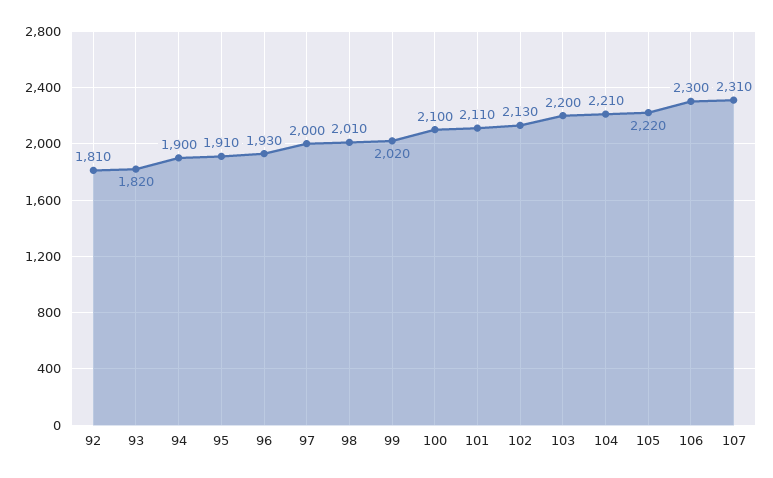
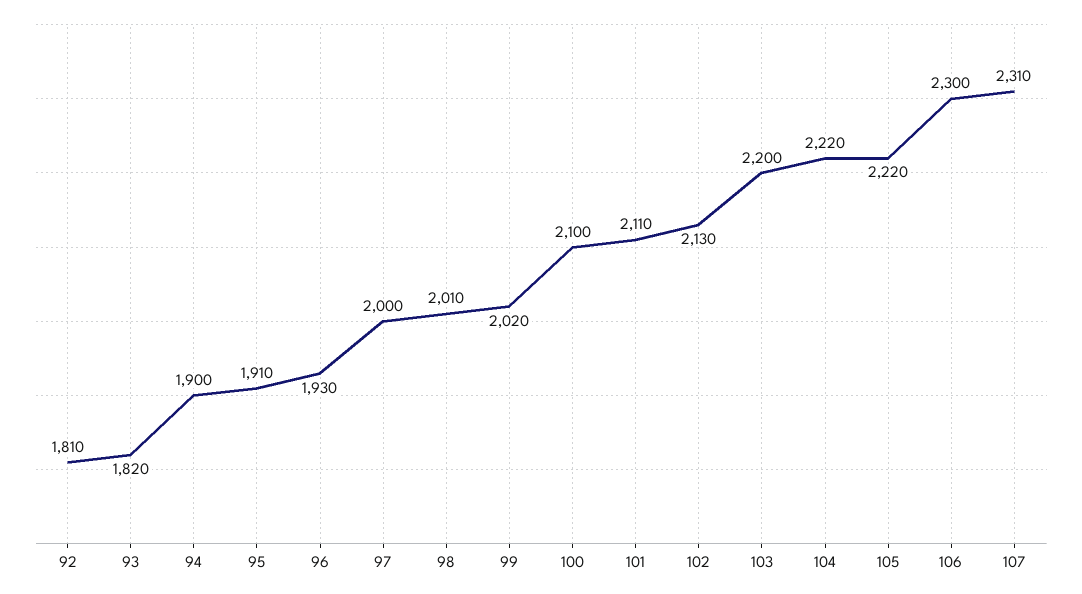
104: 2210 -> 2220

